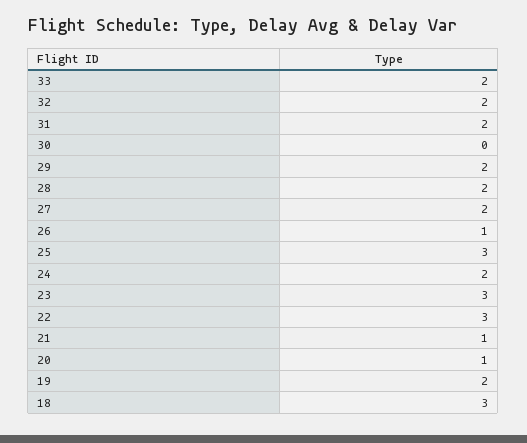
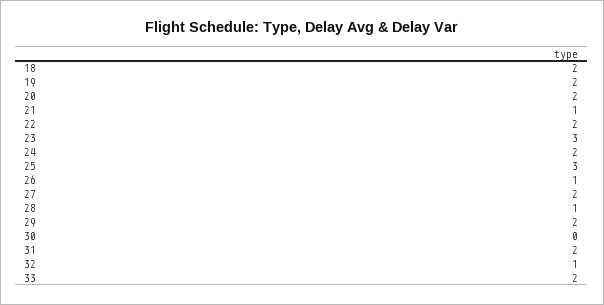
32: 2 -> 1
28: 2 -> 1
22: 3 -> 2
20: 1 -> 2
18: 3 -> 2

